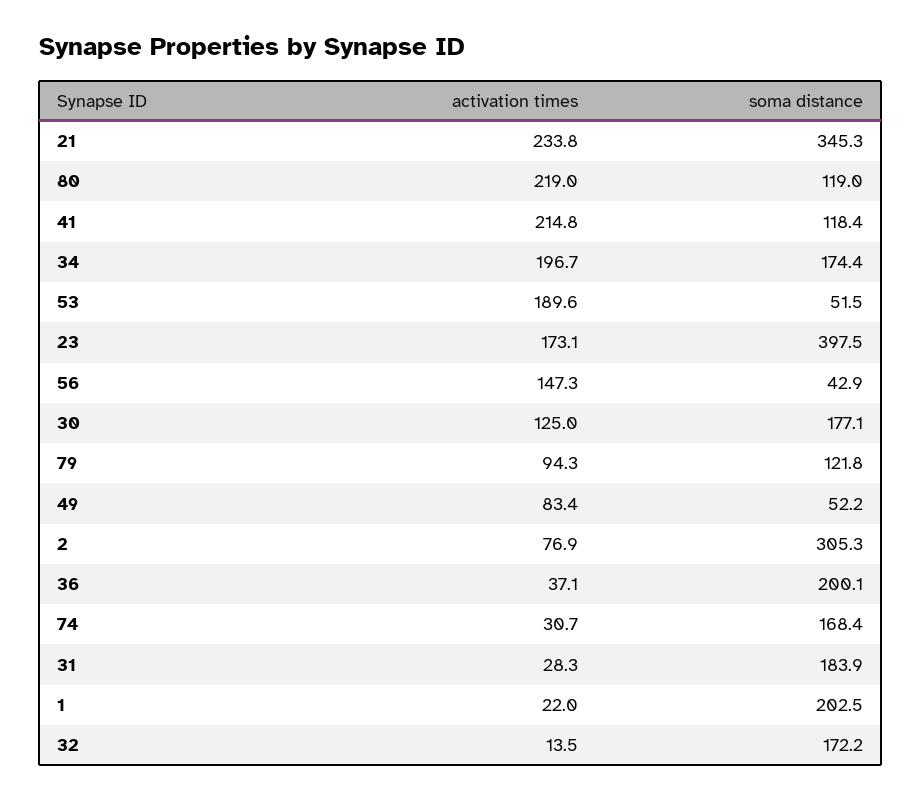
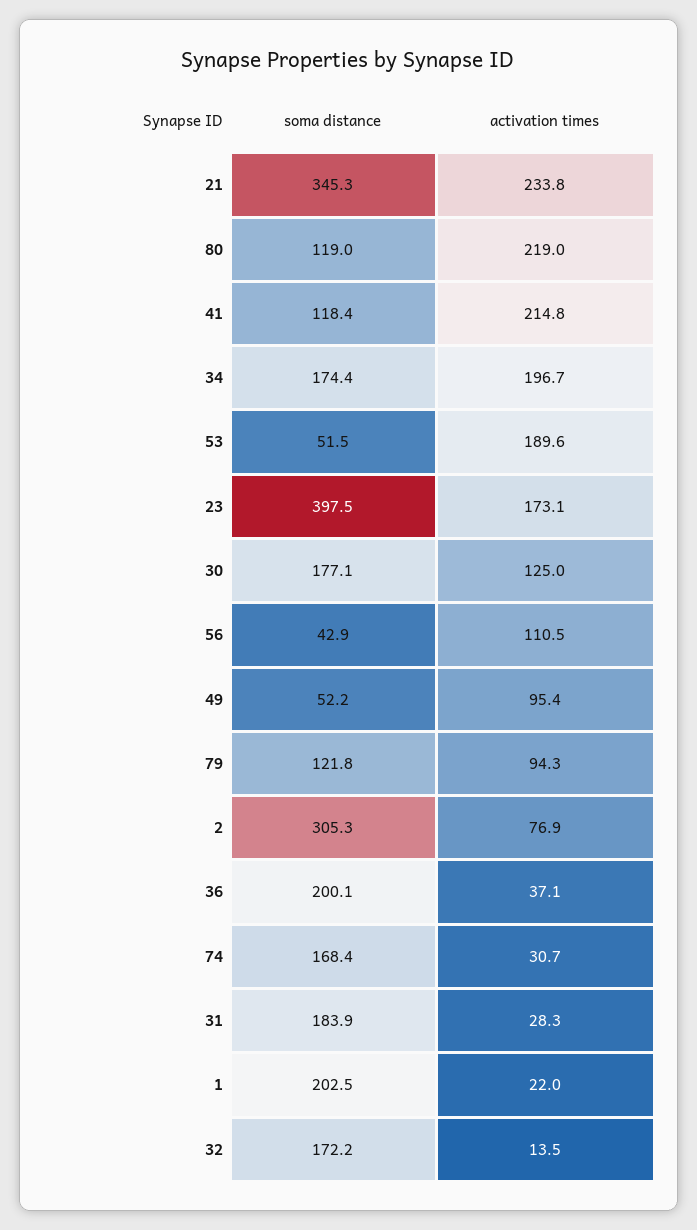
activation times, 56: 147.3 -> 110.5
activation times, 49: 83.4 -> 95.4

